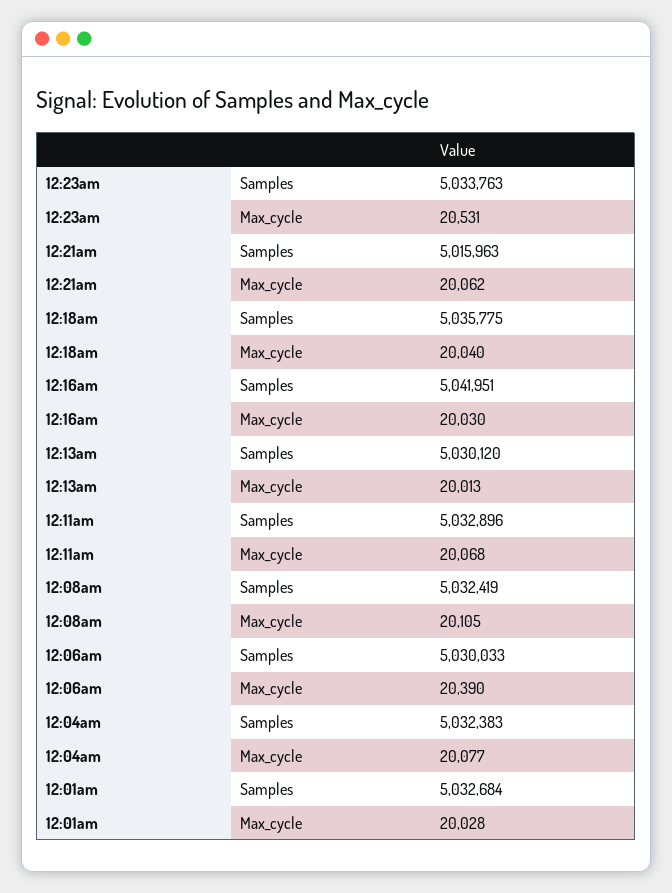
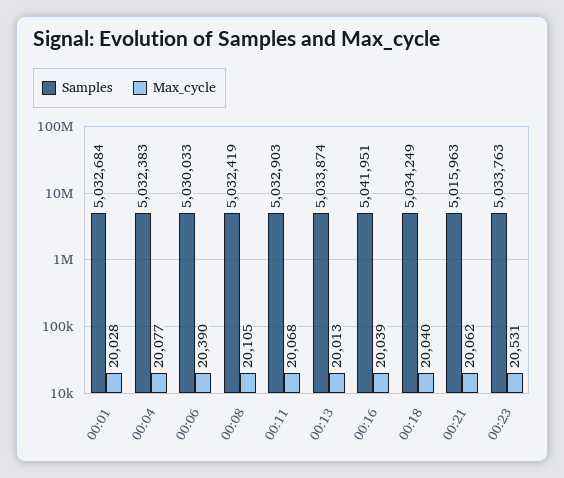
Samples, 12:18am: 5035775 -> 5034249
Max_cycle, 12:16am: 20030 -> 20039
Samples, 12:13am: 5030120 -> 5033874
Samples, 12:11am: 5032896 -> 5032903

